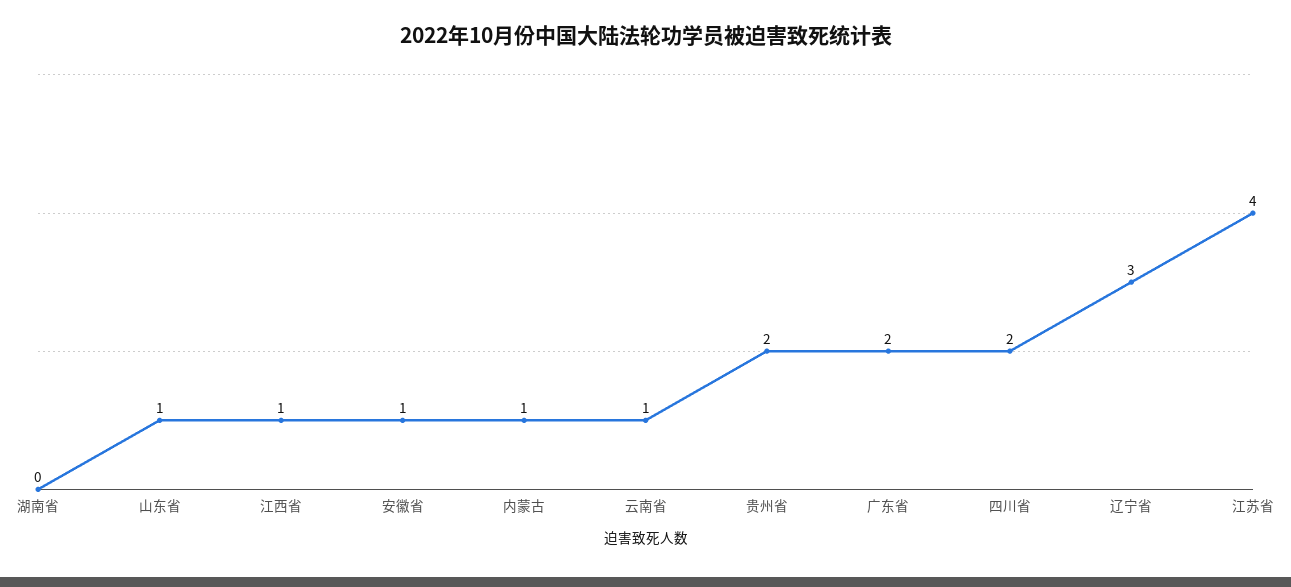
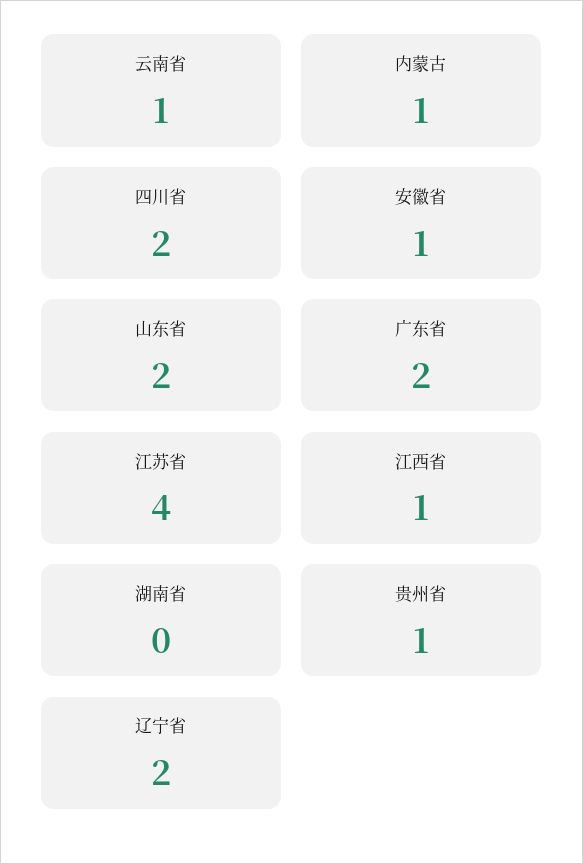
山东省: 1 -> 2
贵州省: 2 -> 1
辽宁省: 3 -> 2

